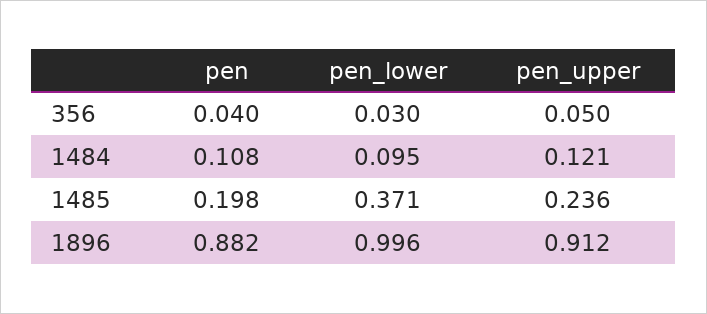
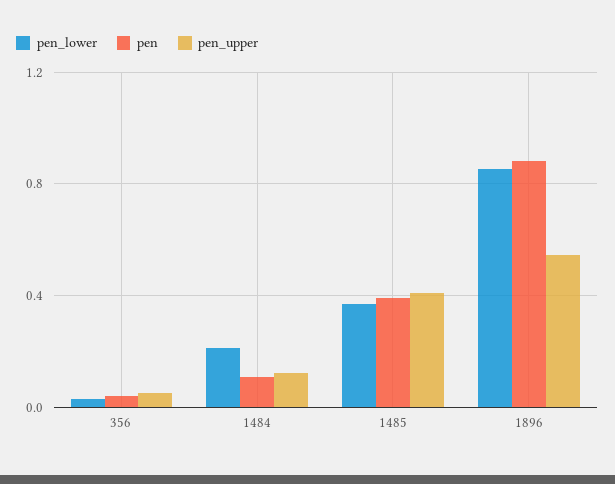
pen_lower, 1484: 0.095 -> 0.2
pen, 1485: 0.198 -> 0.4
pen_upper, 1485: 0.236 -> 0.4
pen_lower, 1896: 0.996 -> 0.85
pen_upper, 1896: 0.912 -> 0.55

